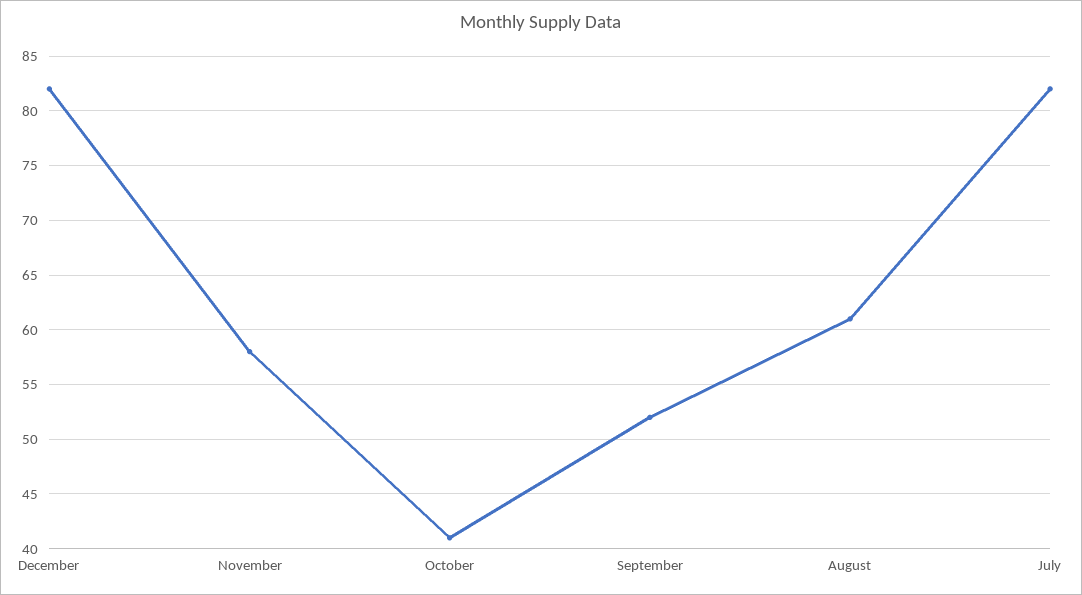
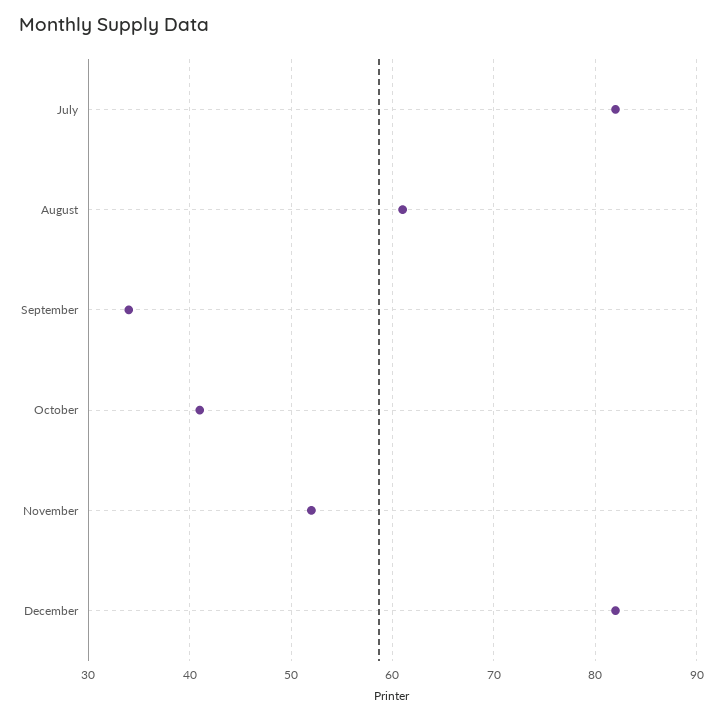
November: 58 -> 52
September: 52 -> 34

